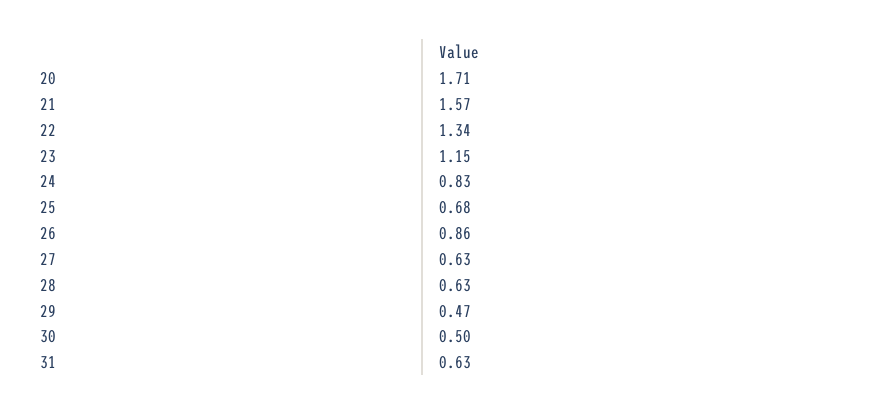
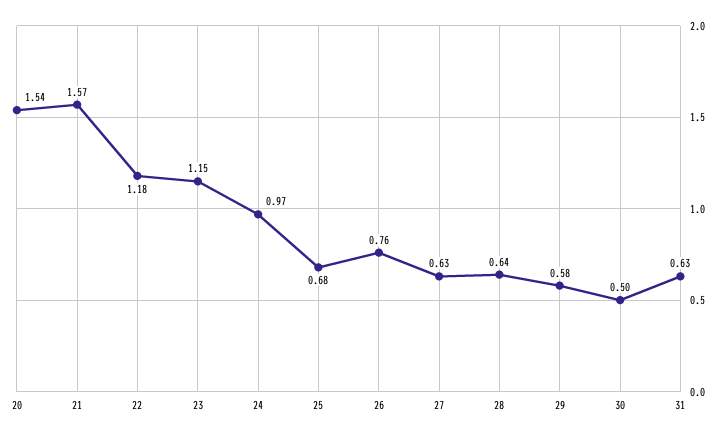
20: 1.71 -> 1.54
22: 1.34 -> 1.18
24: 0.83 -> 0.97
26: 0.86 -> 0.76
28: 0.63 -> 0.64
29: 0.47 -> 0.58

